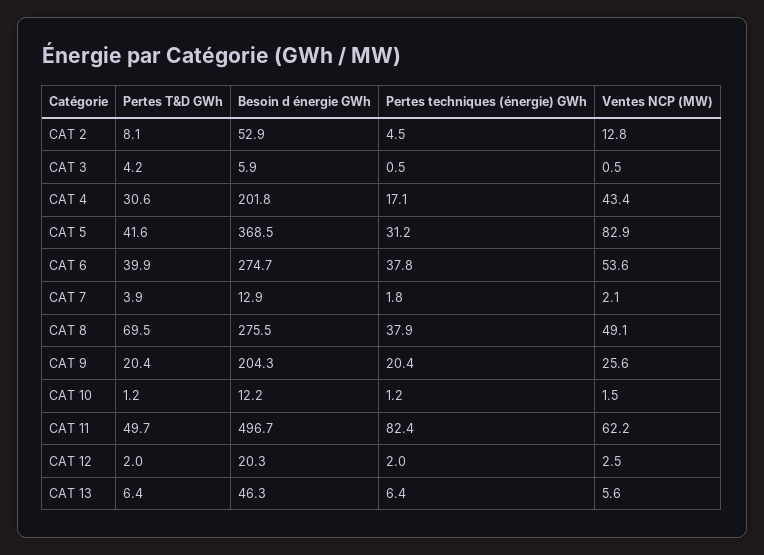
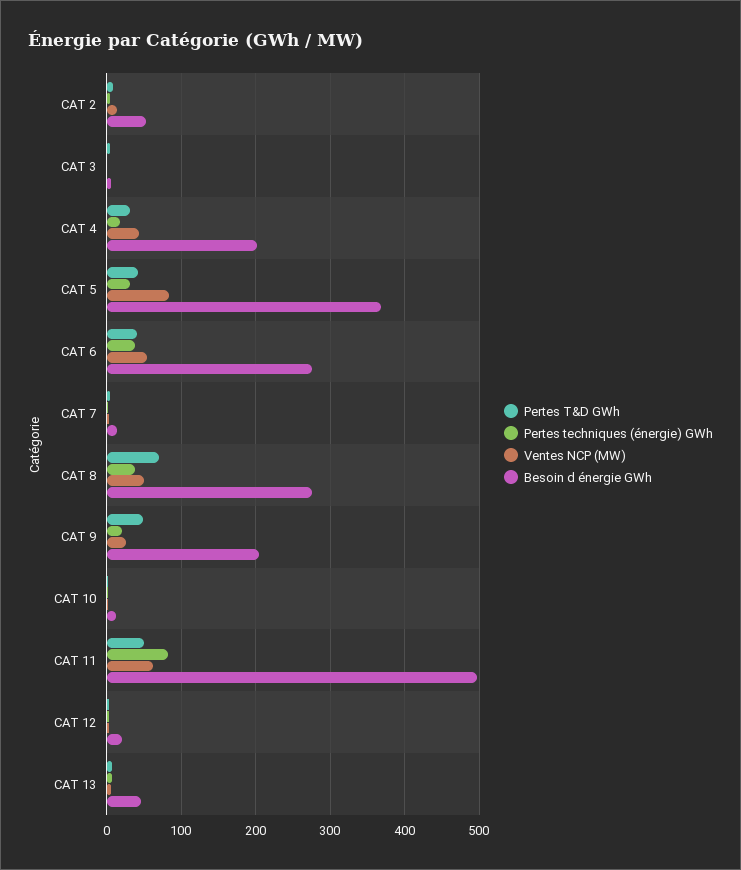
Pertes T&D GWh, CAT 9: 20.4 -> 50

